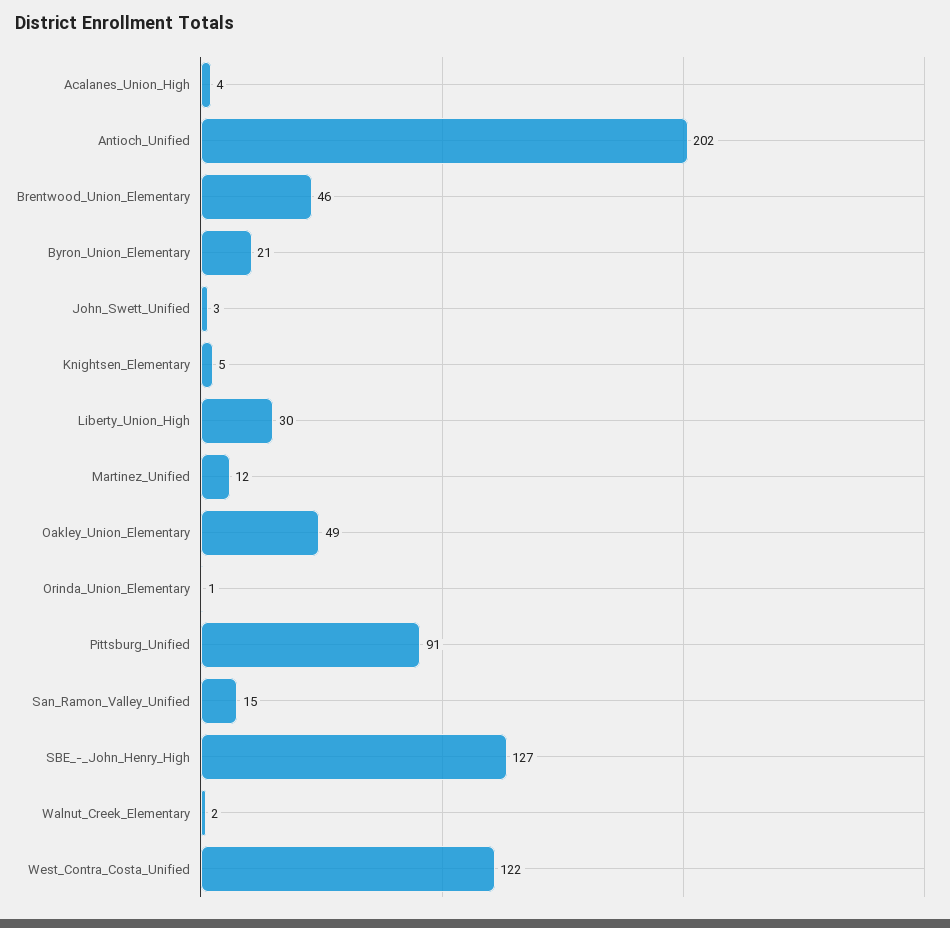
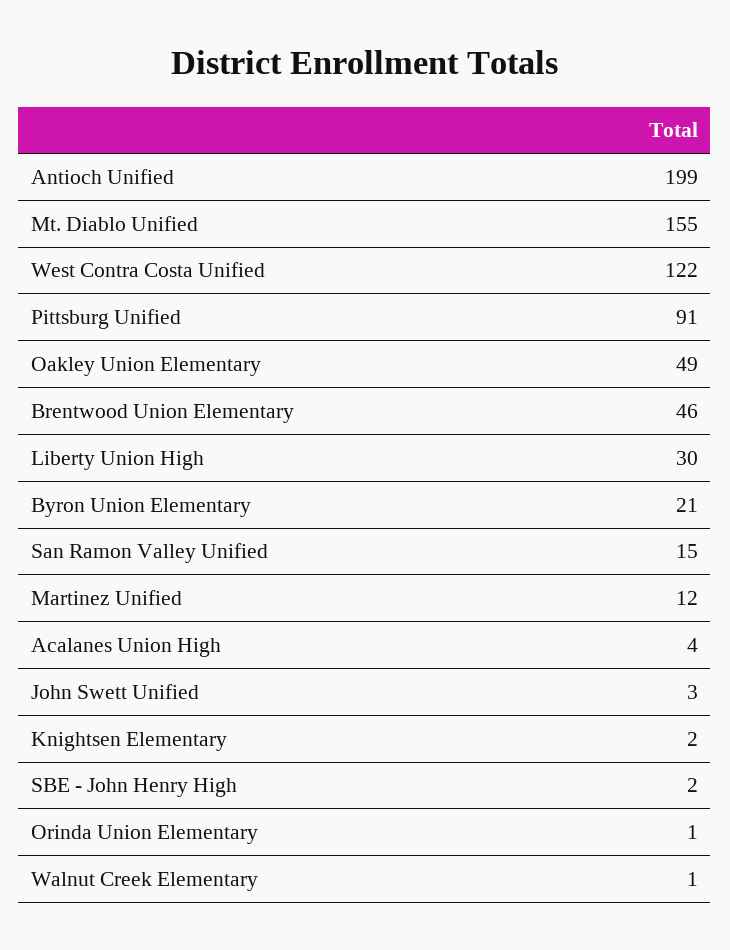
Antioch_Unified: 202 -> 199
Knightsen_Elementary: 5 -> 2
SBE_-_John_Henry_High: 127 -> 2
Walnut_Creek_Elementary: 2 -> 1
Mt. Diablo Unified: none -> 155

